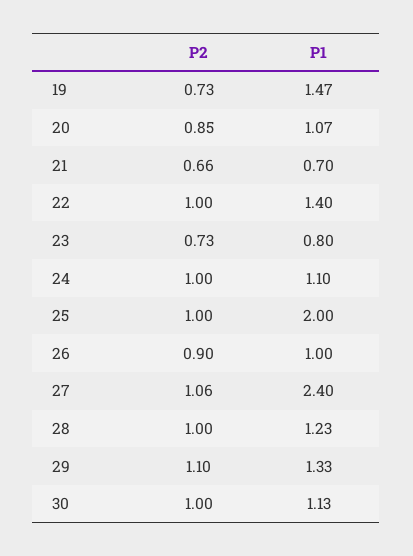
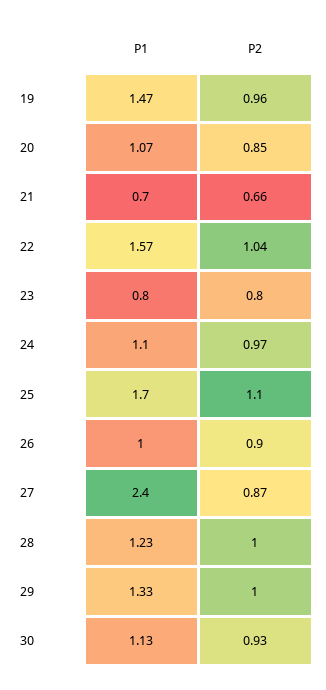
P2, 19: 0.73 -> 0.96
P2, 22: 1 -> 1.04
P1, 22: 1.4 -> 1.57
P2, 23: 0.73 -> 0.8
P2, 24: 1 -> 0.97
P2, 25: 1 -> 1.1
P1, 25: 2 -> 1.7
P2, 27: 1.06 -> 0.87
P2, 29: 1.1 -> 1
P2, 30: 1 -> 0.93

